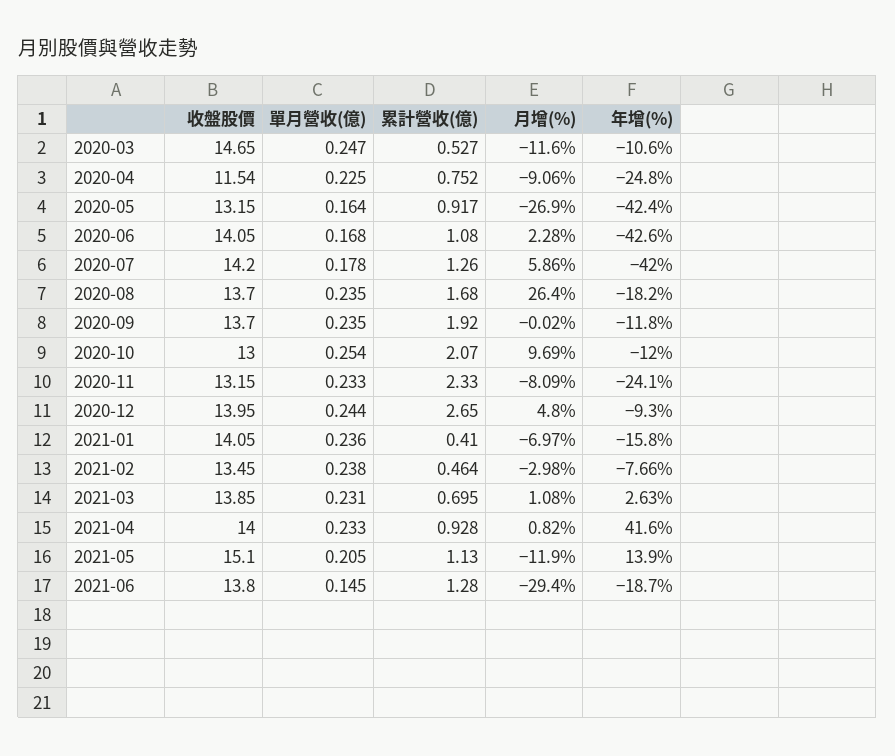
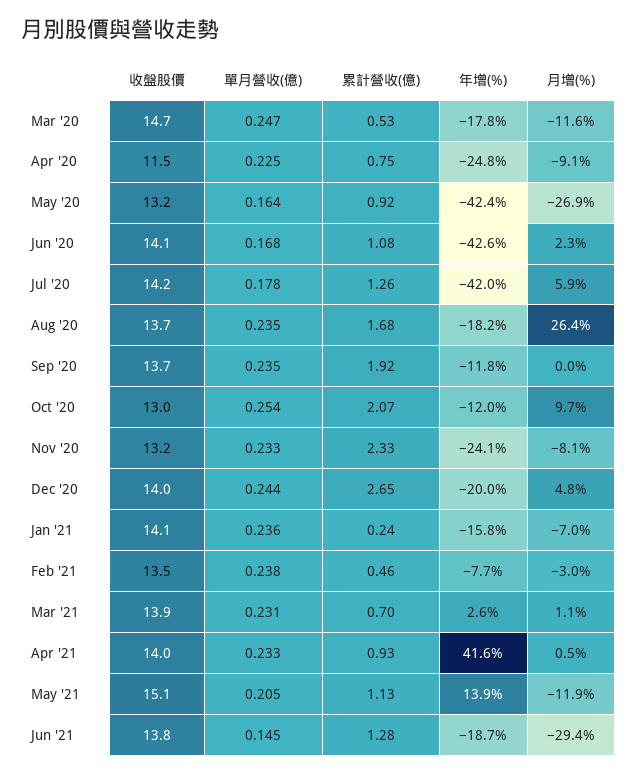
年增(%), 2020-03: -10.6 -> -17.8
年增(%), 2020-12: -9.3 -> -20
累計營收(億), 2021-01: 0.41 -> 0.24
月增(%), 2021-04: 0.82 -> 0.5

